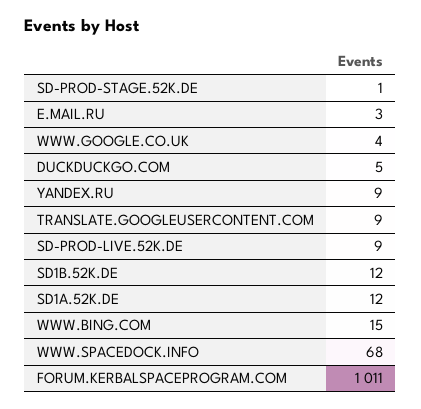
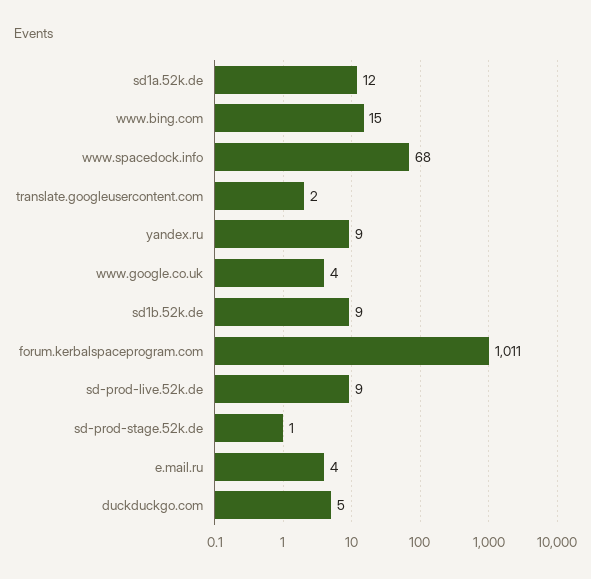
E.MAIL.RU: 3 -> 4
TRANSLATE.GOOGLEUSERCONTENT.COM: 9 -> 2
SD1B.52K.DE: 12 -> 9

